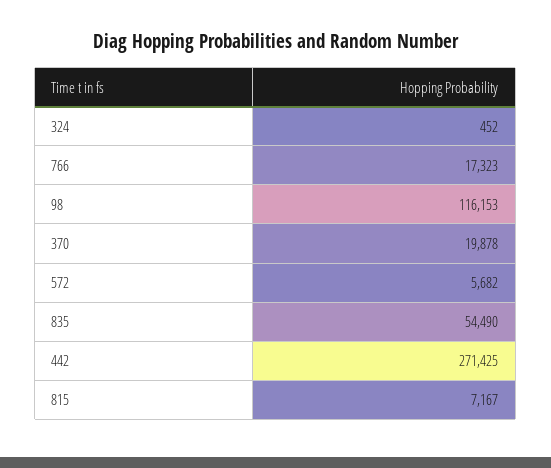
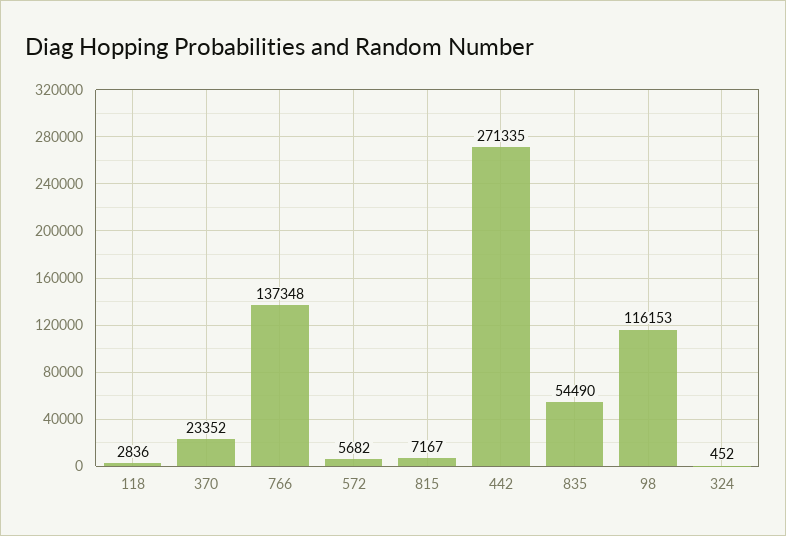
766: 17323 -> 137348
370: 19878 -> 23352
442: 271425 -> 271335
118: none -> 2836

